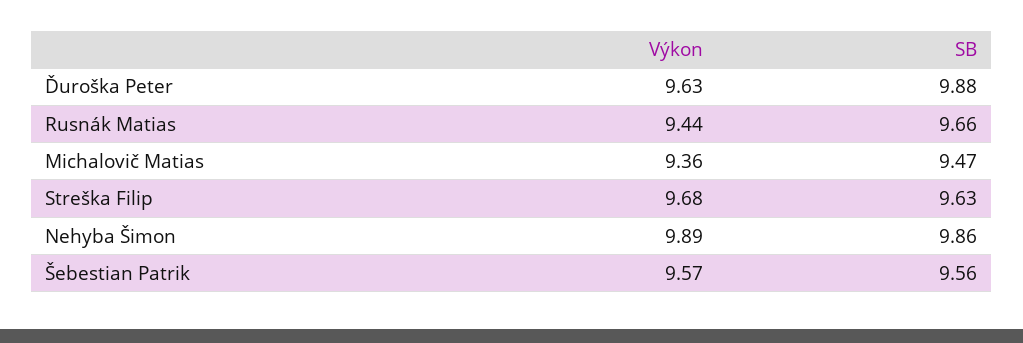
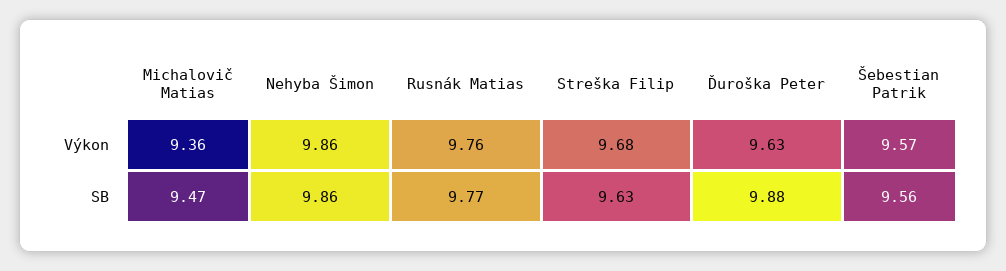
Výkon, Rusnák Matias: 9.44 -> 9.76
SB, Rusnák Matias: 9.66 -> 9.77
Výkon, Nehyba Šimon: 9.89 -> 9.86

